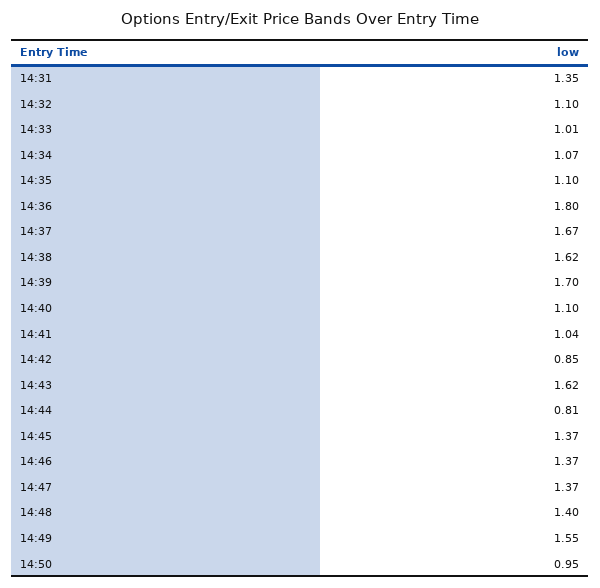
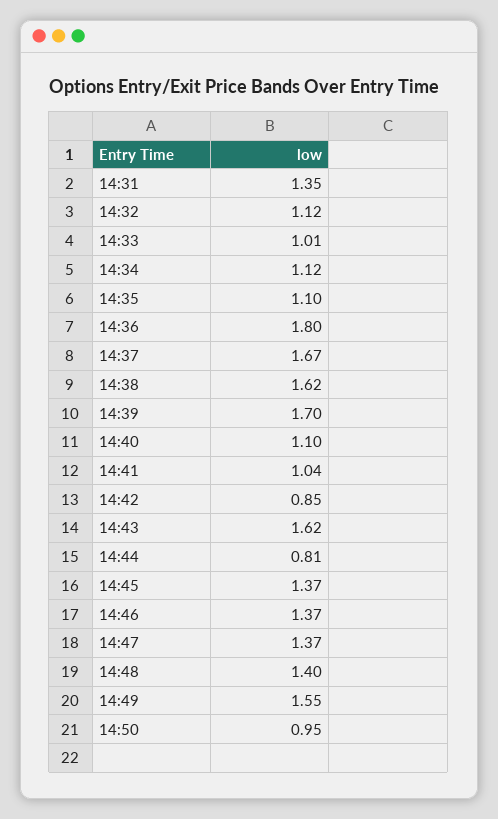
14:32: 1.1 -> 1.12
14:34: 1.07 -> 1.12

